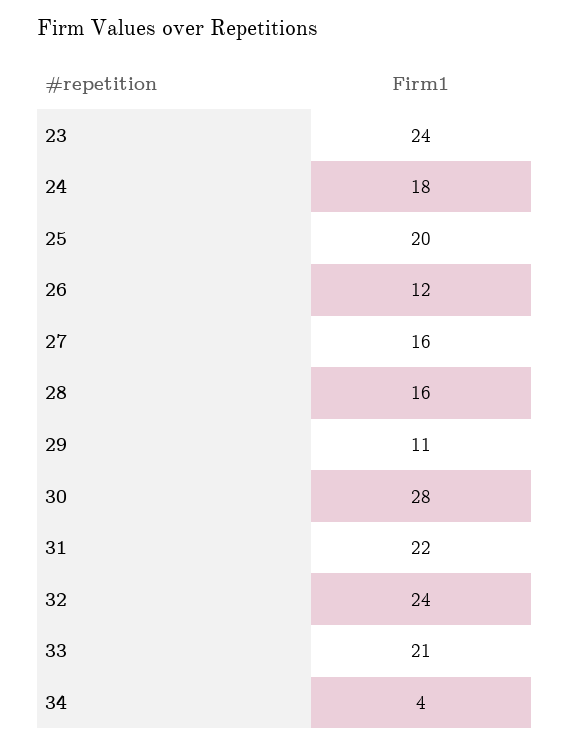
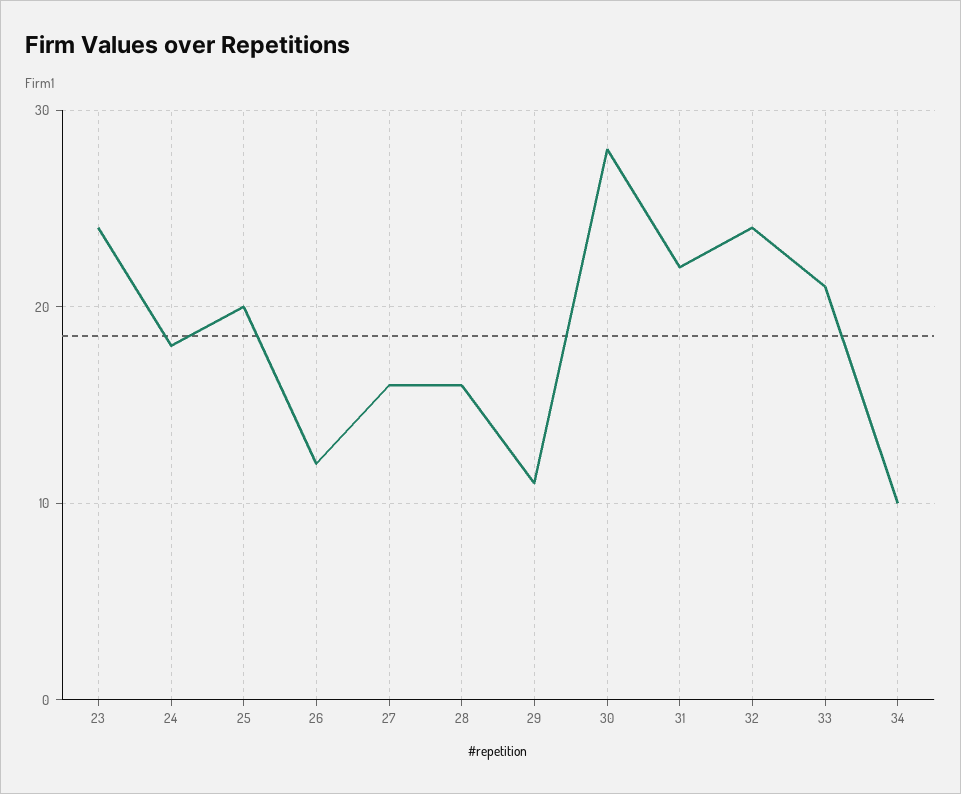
34: 4 -> 10

